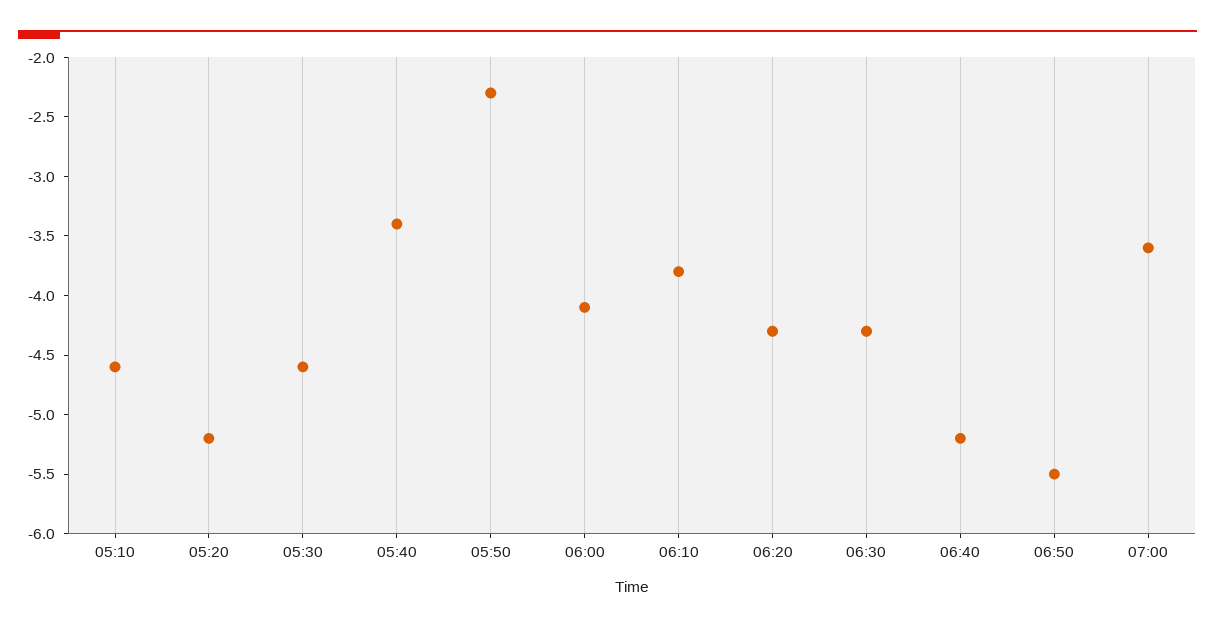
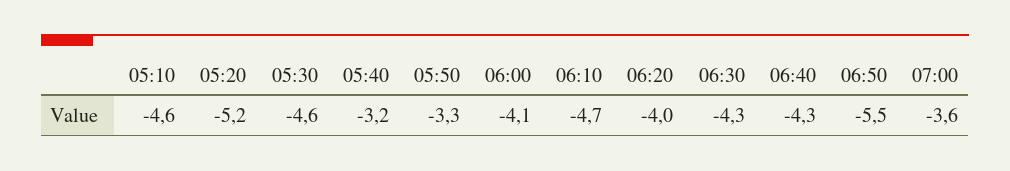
05:40: -3.4 -> -3.2
05:50: -2.3 -> -3.3
06:10: -3.8 -> -4.7
06:20: -4.3 -> -4
06:40: -5.2 -> -4.3

